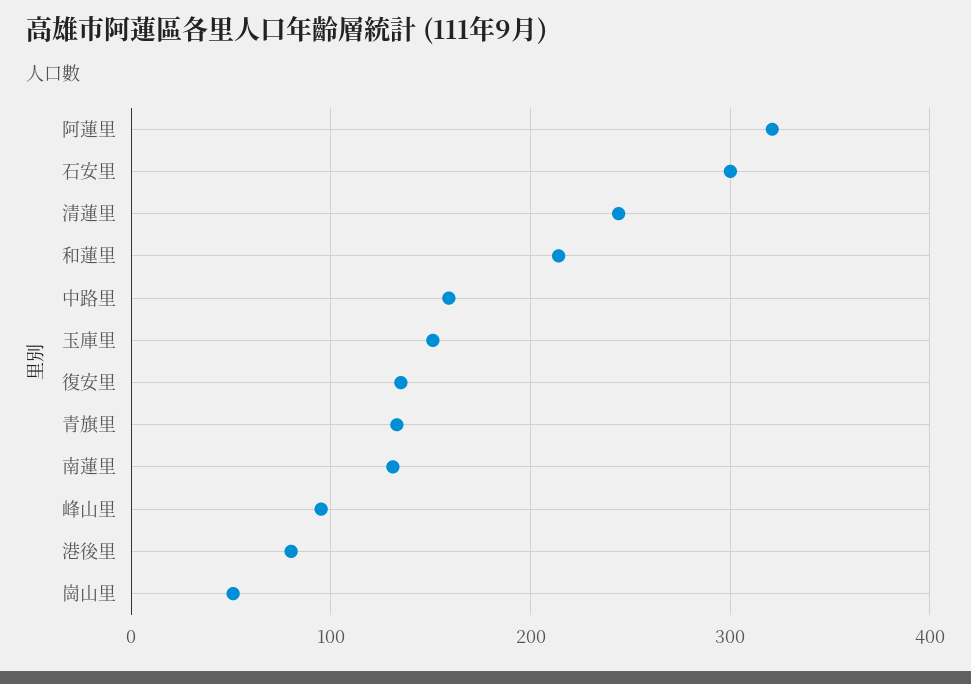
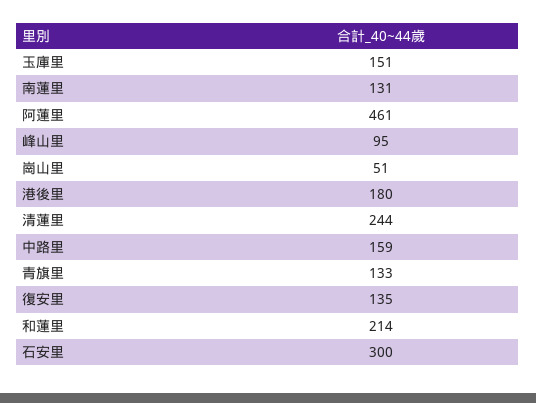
阿蓮里: 320 -> 461
港後里: 80 -> 180

